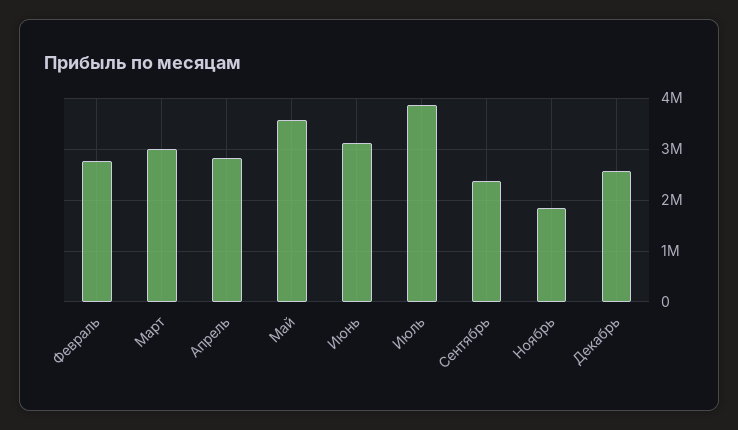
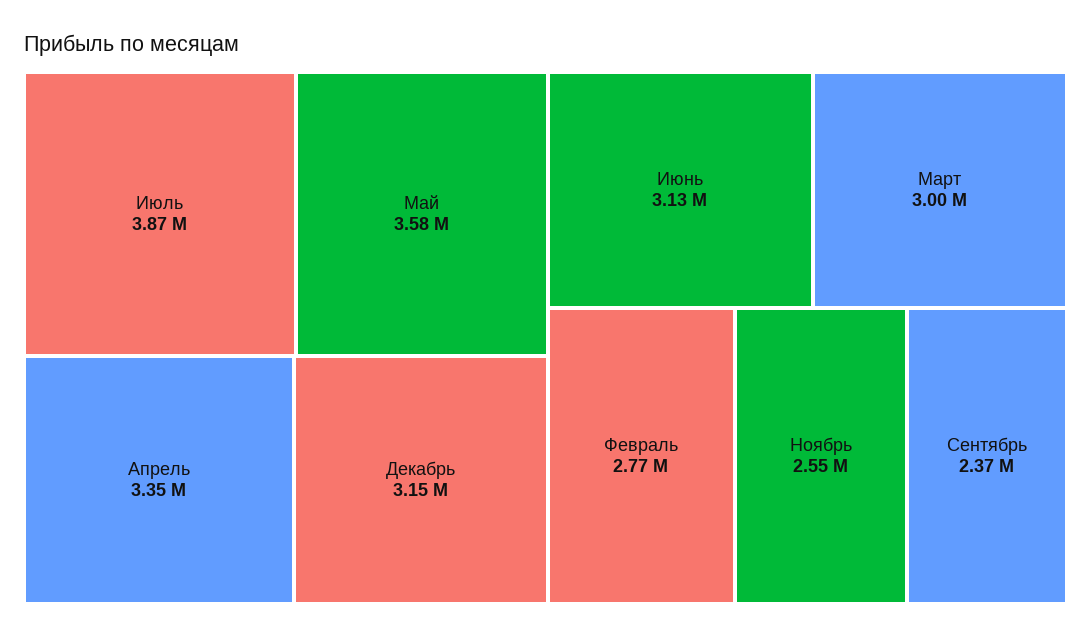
Апрель: 2800000 -> 3350000
Ноябрь: 1800000 -> 2550000
Декабрь: 2600000 -> 3150000

